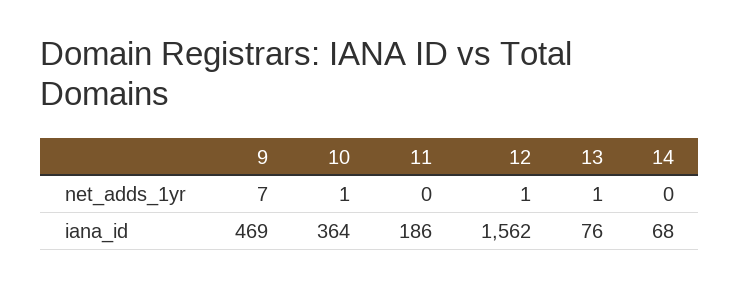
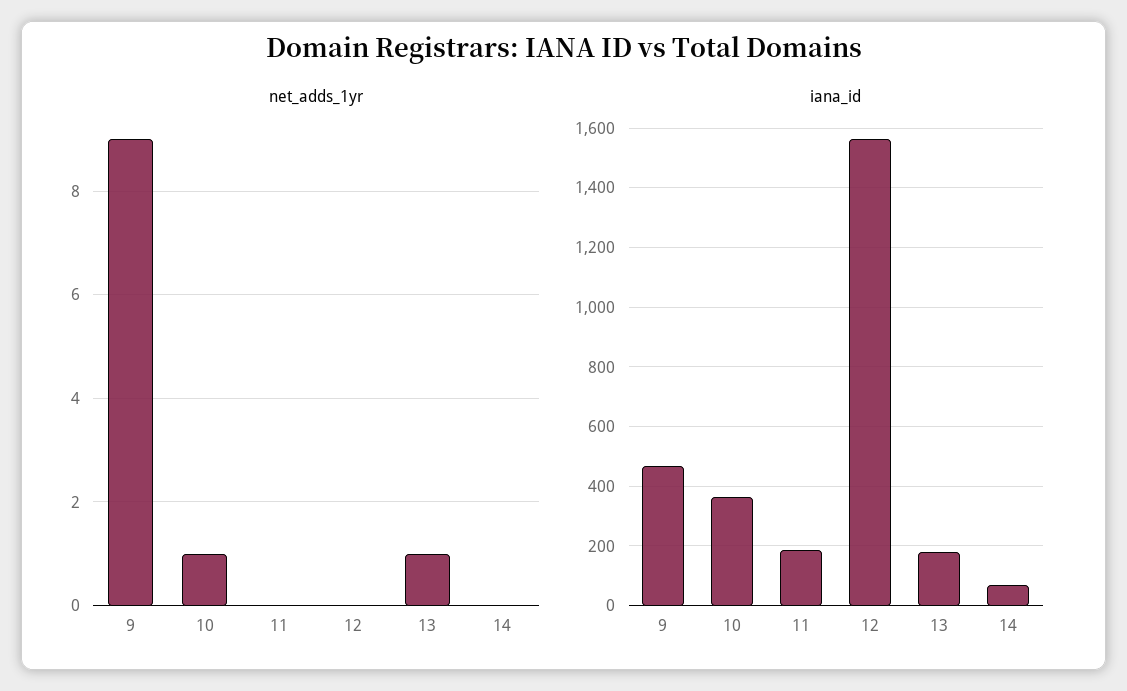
net_adds_1yr, 9: 7 -> 9
net_adds_1yr, 12: 1 -> 0
iana_id, 13: 76 -> 175

